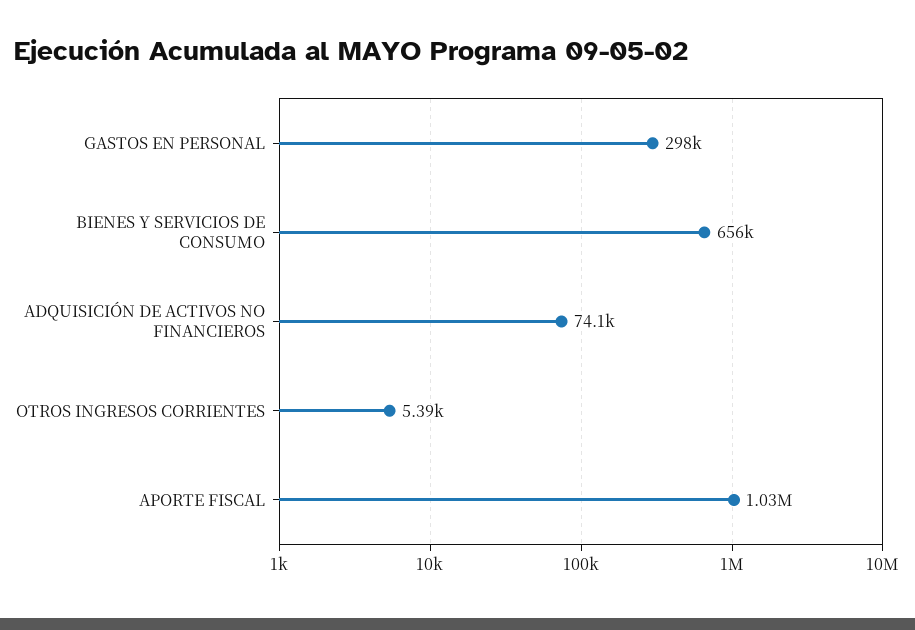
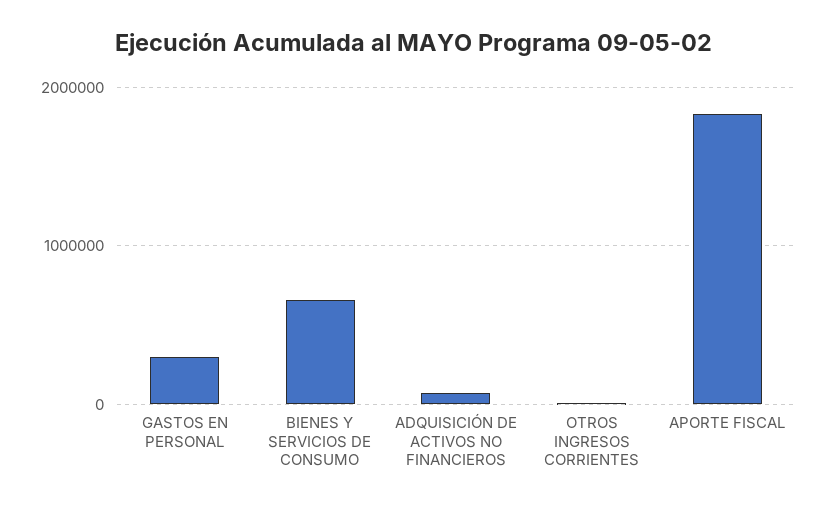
APORTE FISCAL: 1030000 -> 1800000

